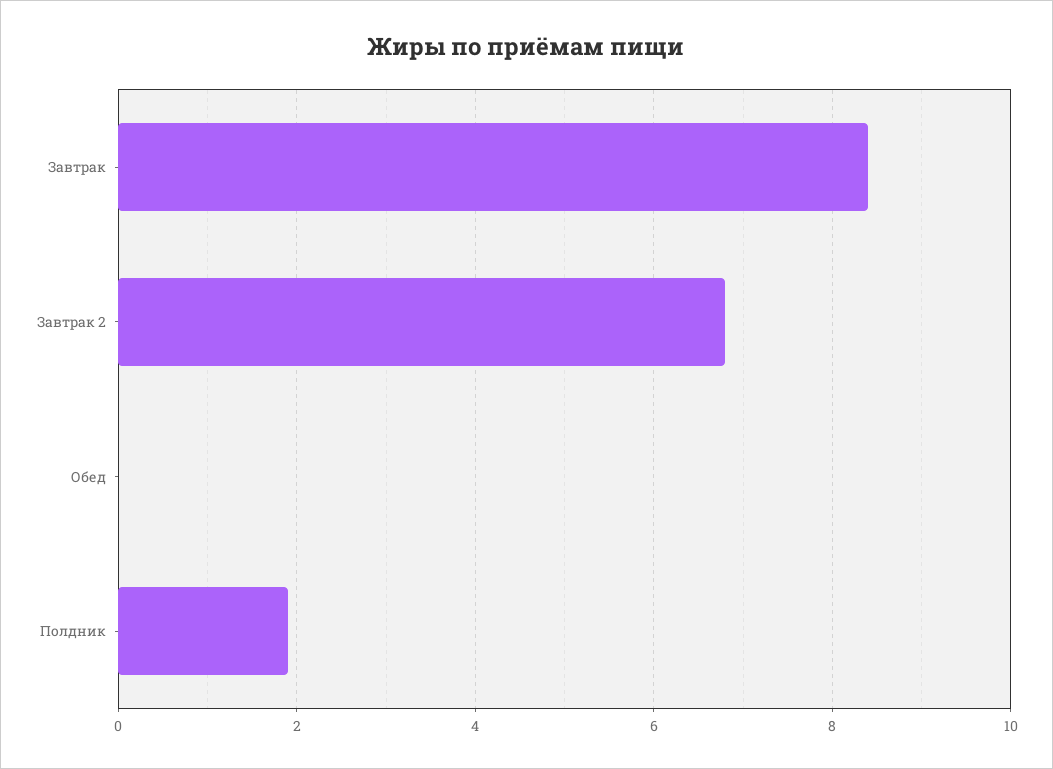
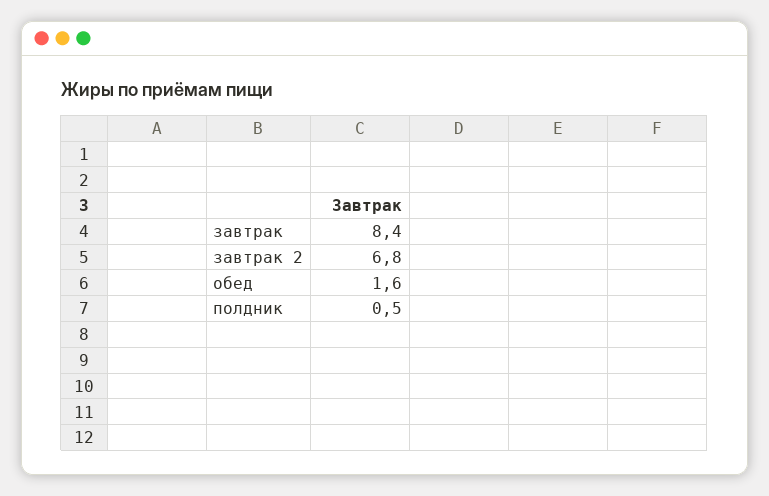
Обед: 0 -> 1.6
Полдник: 2 -> 0.5

